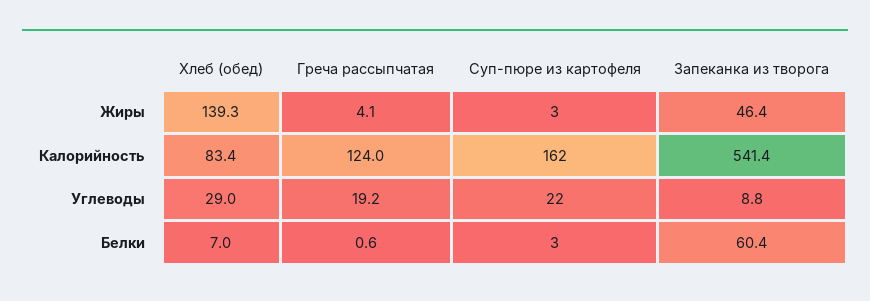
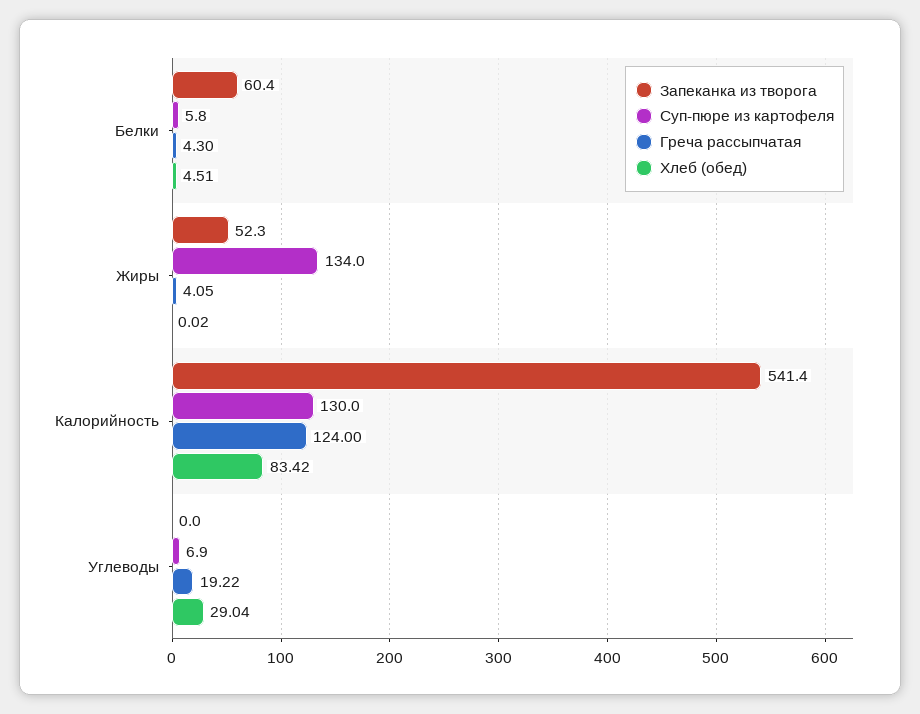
Хлеб (обед), Жиры: 139.3 -> 0.02
Суп-пюре из картофеля, Жиры: 3 -> 134
Запеканка из творога, Жиры: 46.4 -> 52.3
Суп-пюре из картофеля, Калорийность: 162 -> 130
Суп-пюре из картофеля, Углеводы: 22 -> 6.9
Запеканка из творога, Углеводы: 8.8 -> 0
Хлеб (обед), Белки: 7 -> 4.51
Греча рассыпчатая, Белки: 0.6 -> 4.3
Суп-пюре из картофеля, Белки: 3 -> 5.8

